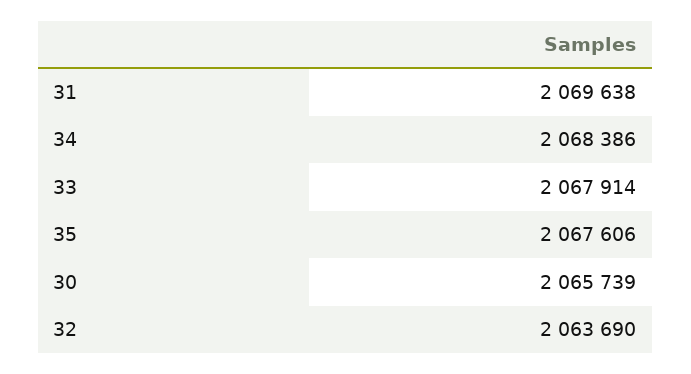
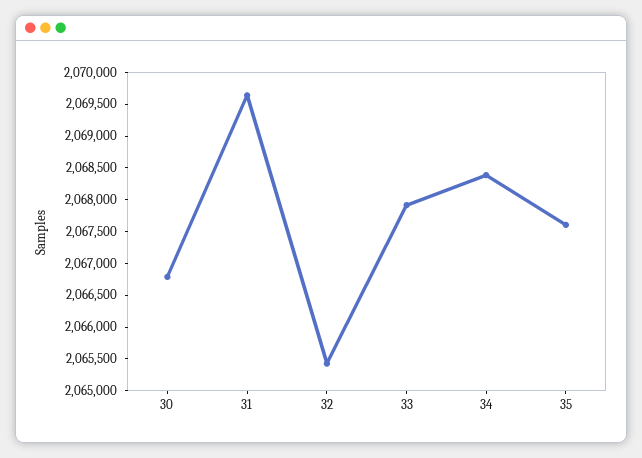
30: 2065739 -> 2066750
32: 2063690 -> 2065500

